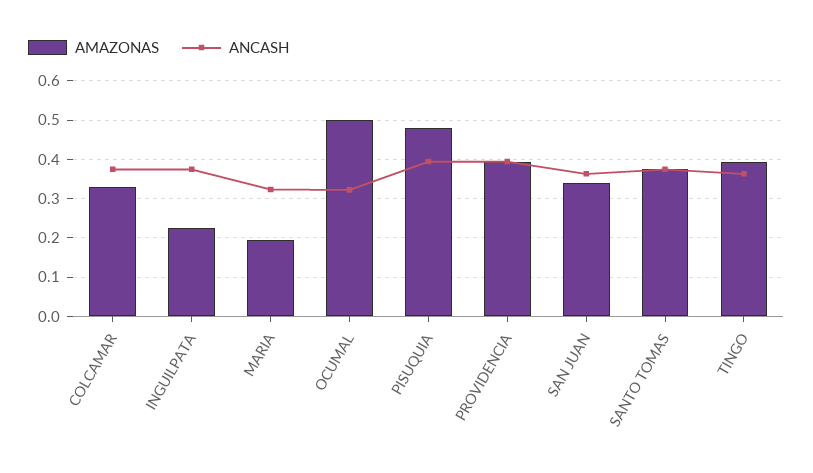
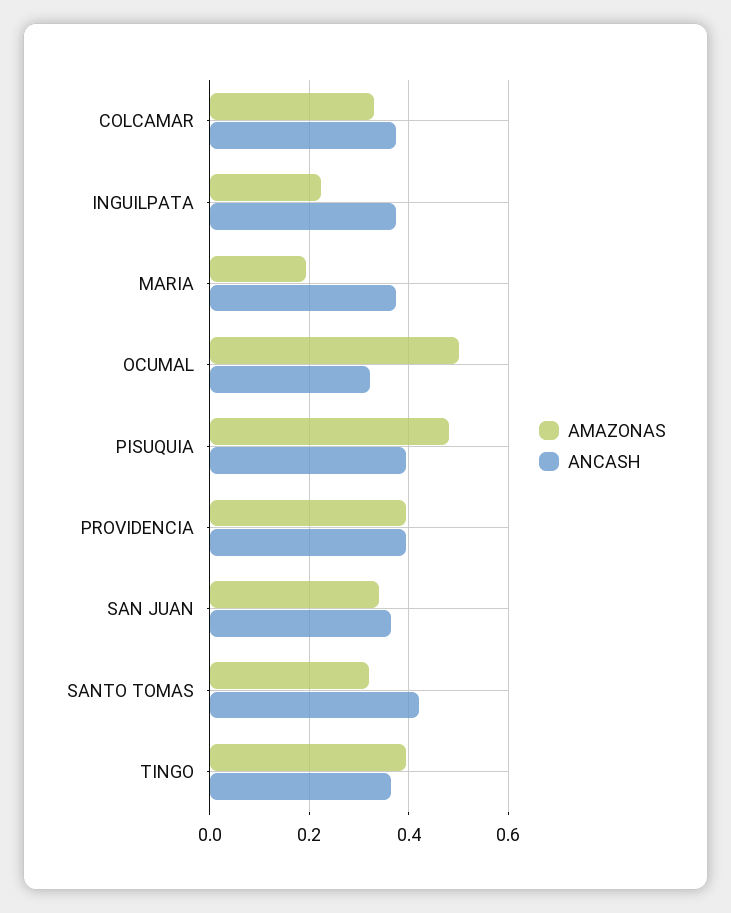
ANCASH, MARIA: 0.32 -> 0.38
AMAZONAS, SANTO TOMAS: 0.38 -> 0.32
ANCASH, SANTO TOMAS: 0.38 -> 0.42

